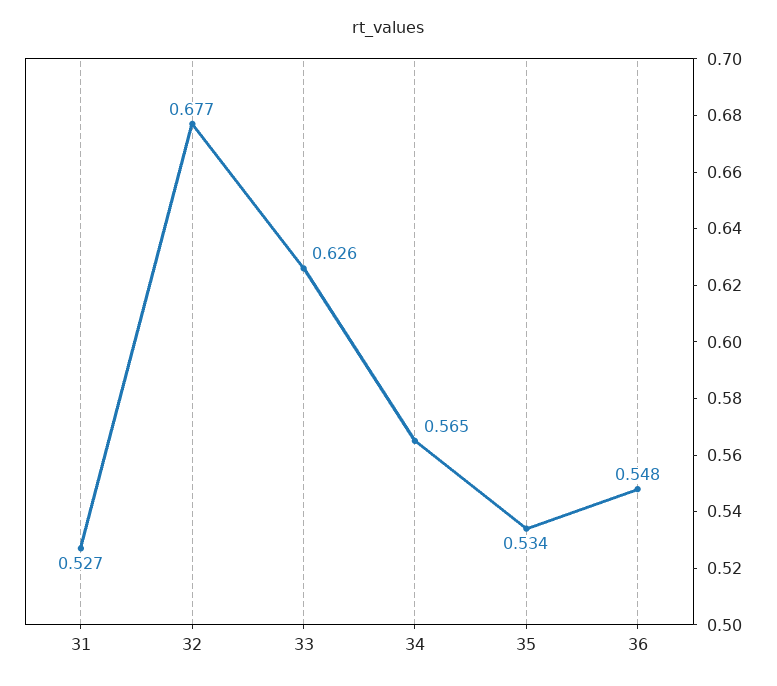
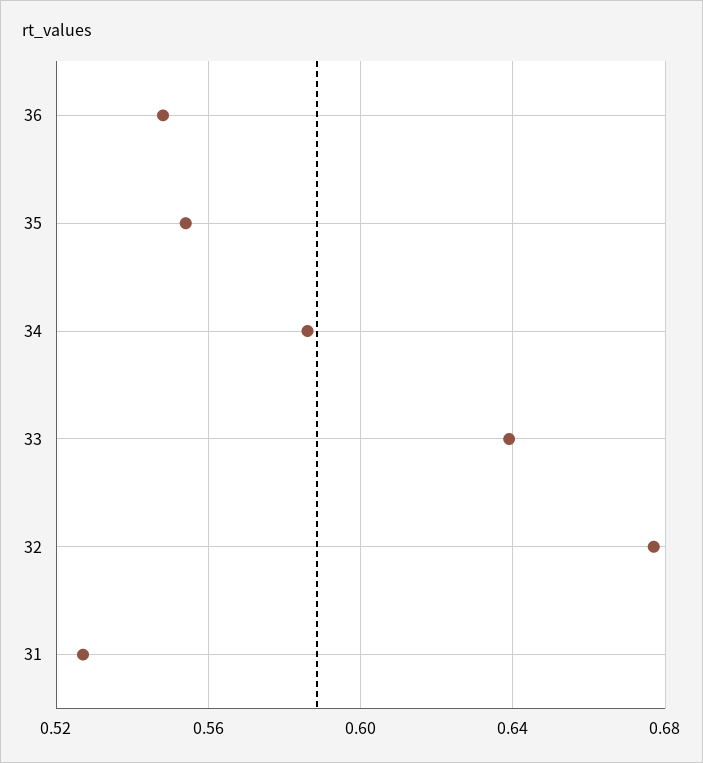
33: 0.626 -> 0.64
34: 0.565 -> 0.585
35: 0.534 -> 0.555

